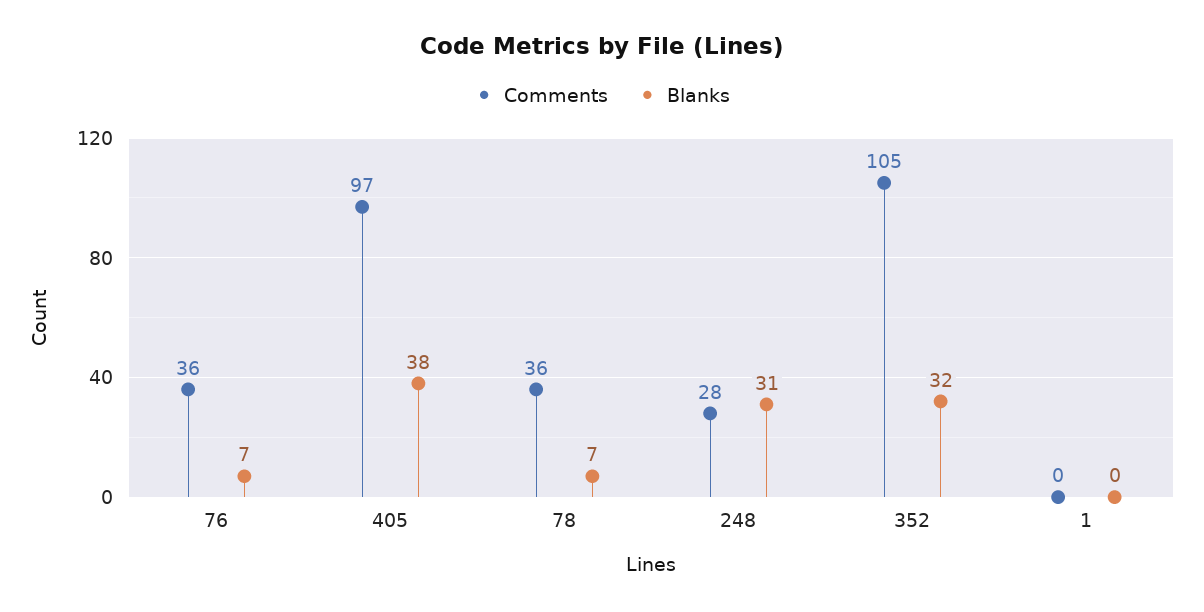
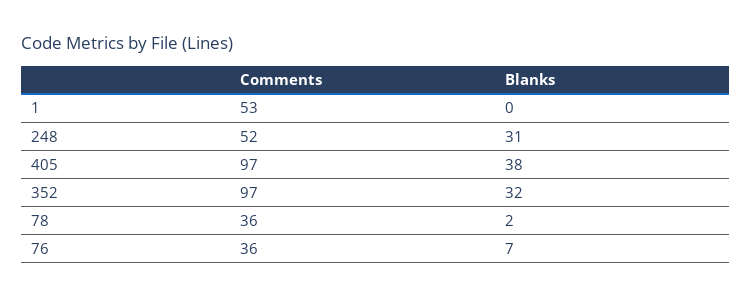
Blanks, 78: 7 -> 2
Comments, 248: 28 -> 52
Comments, 352: 105 -> 97
Comments, 1: 0 -> 53

